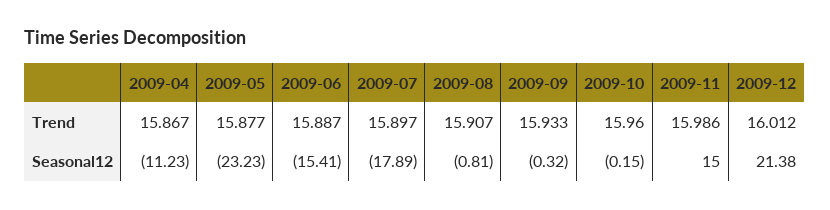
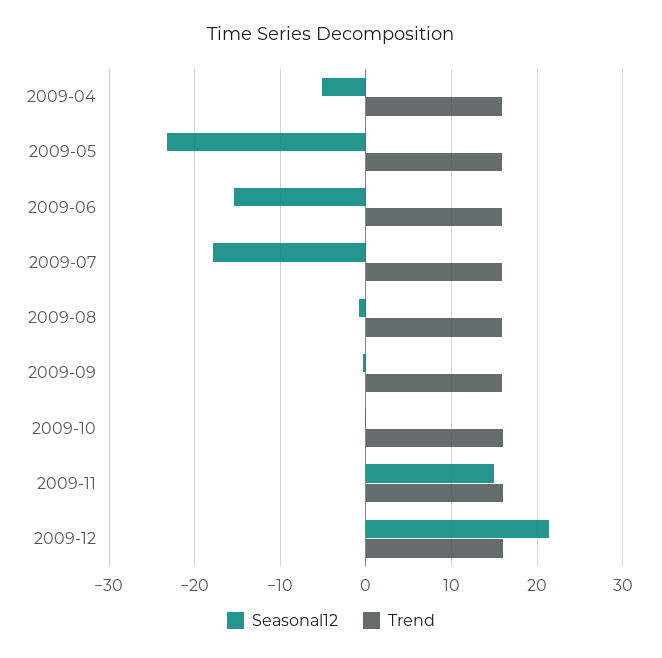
Seasonal12, 2009-04: -11.23 -> -5

